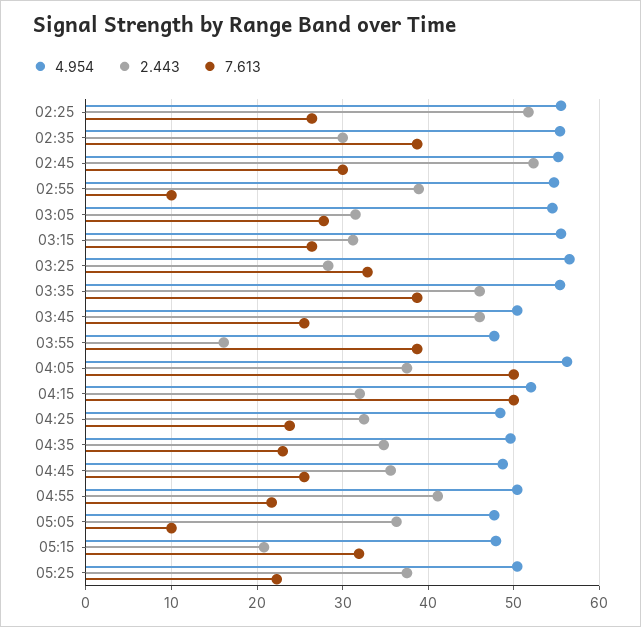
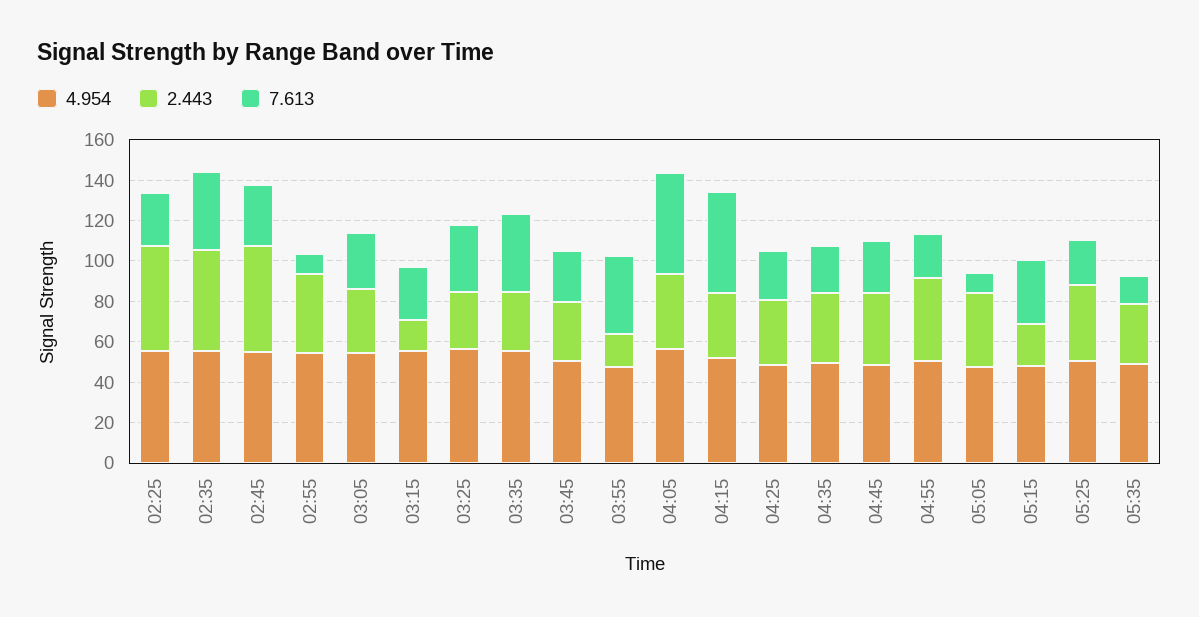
2.443, 02:35: 30 -> 50
2.443, 03:15: 31 -> 15
2.443, 03:35: 46 -> 30
2.443, 03:45: 46 -> 30
4.954, 05:35: none -> 50
2.443, 05:35: none -> 30
7.613, 05:35: none -> 15

